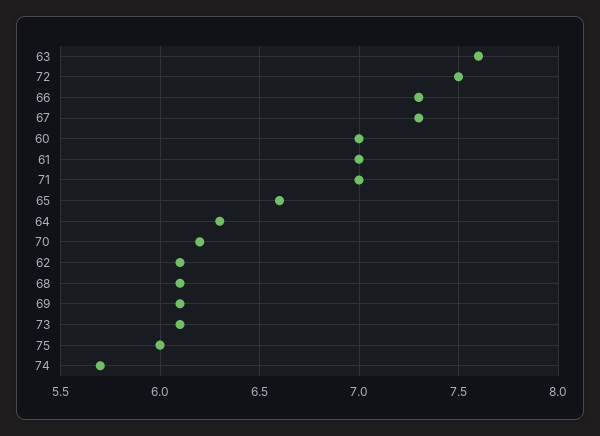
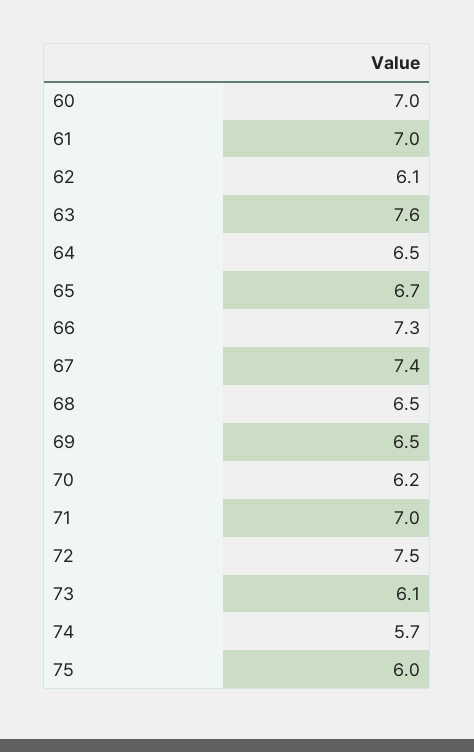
67: 7.3 -> 7.4
65: 6.6 -> 6.7
64: 6.3 -> 6.5
68: 6.1 -> 6.5
69: 6.1 -> 6.5

